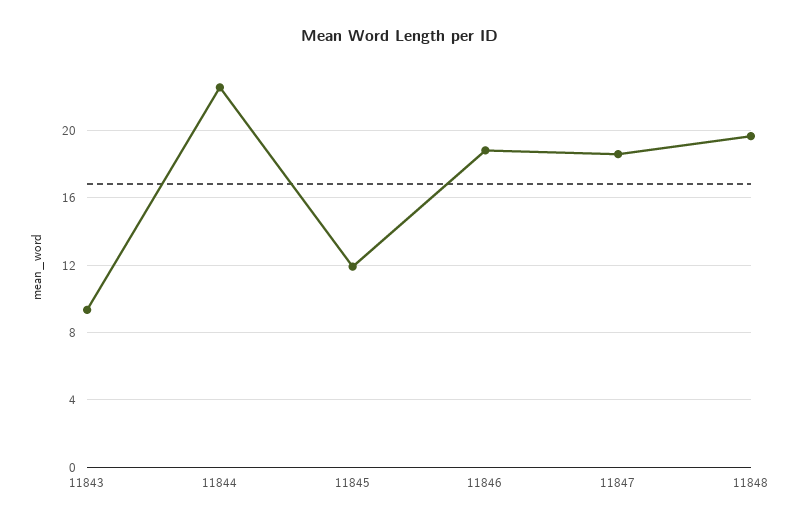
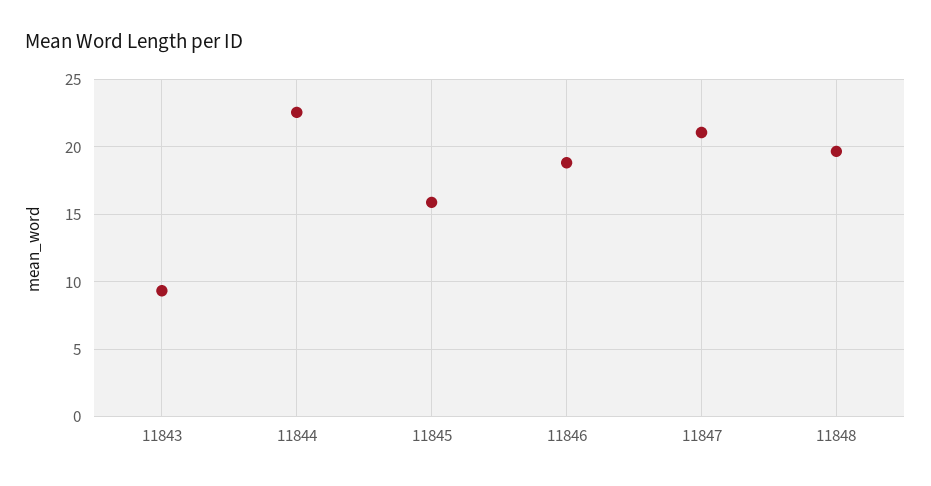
11845: 12 -> 16
11847: 18.5 -> 21

